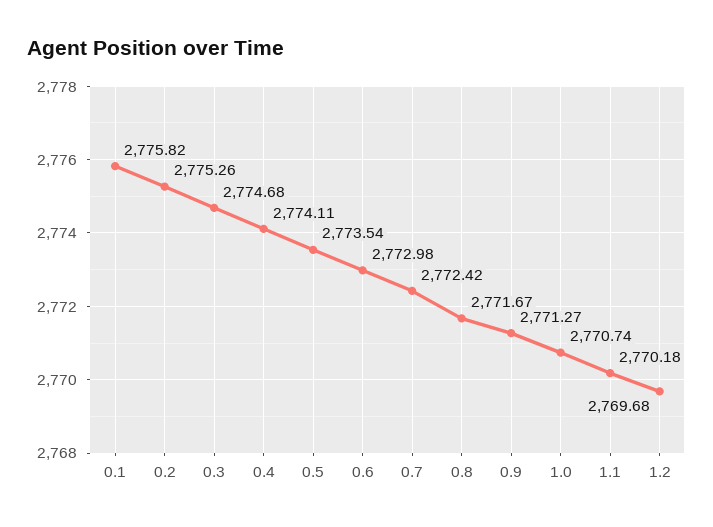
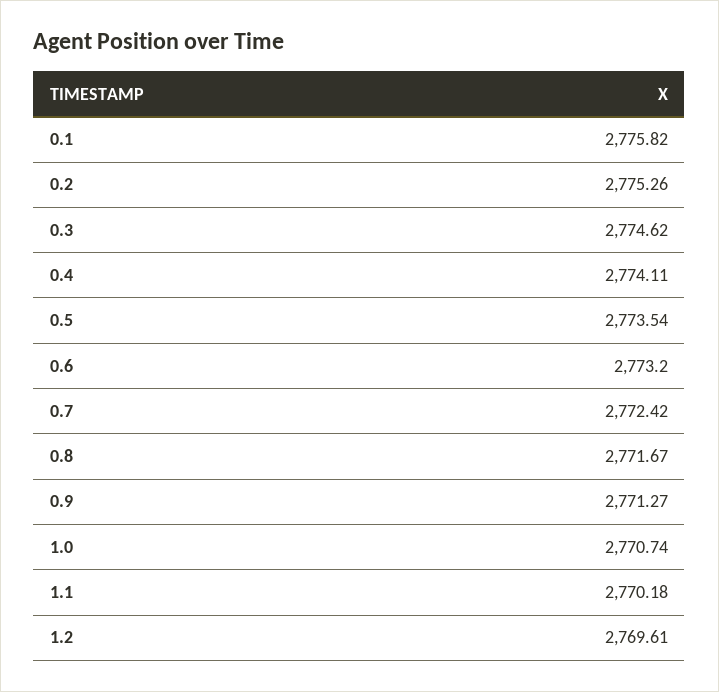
0.3: 2774.68 -> 2774.62
0.6: 2772.98 -> 2773.2
1.2: 2769.68 -> 2769.61

